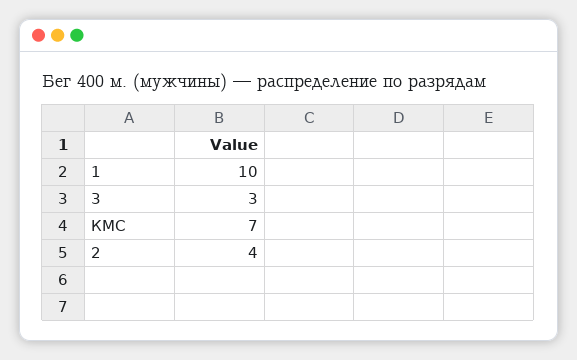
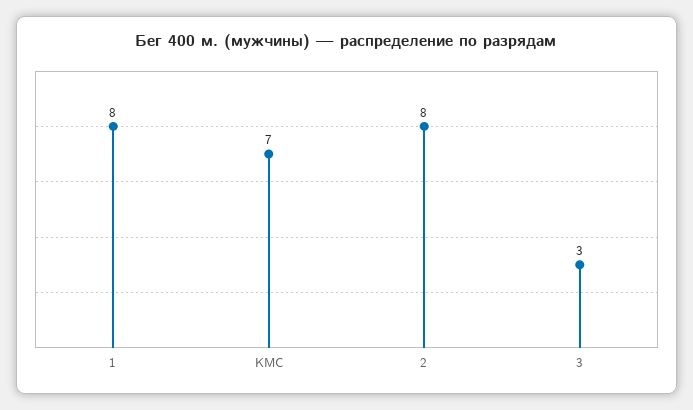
1: 10 -> 8
2: 4 -> 8

